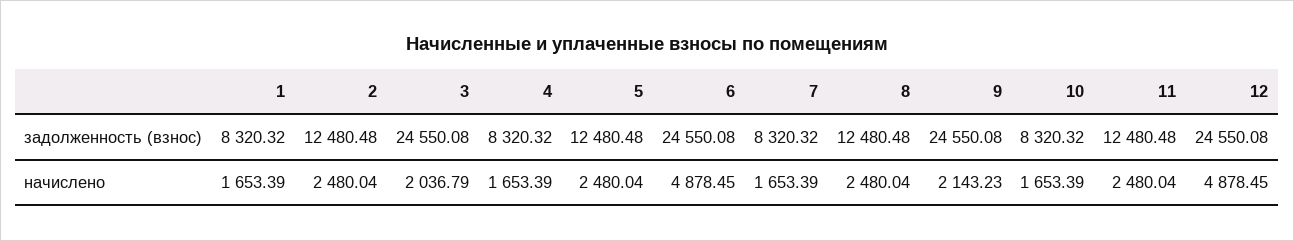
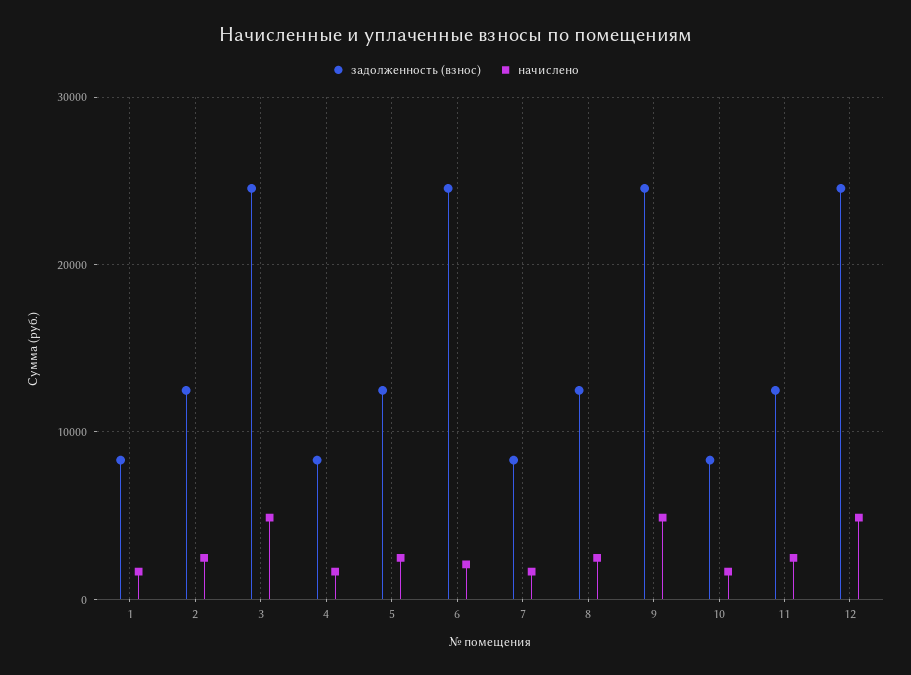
начислено, 3: 2036.79 -> 5000
начислено, 6: 4878.45 -> 2000
начислено, 9: 2143.23 -> 5000

